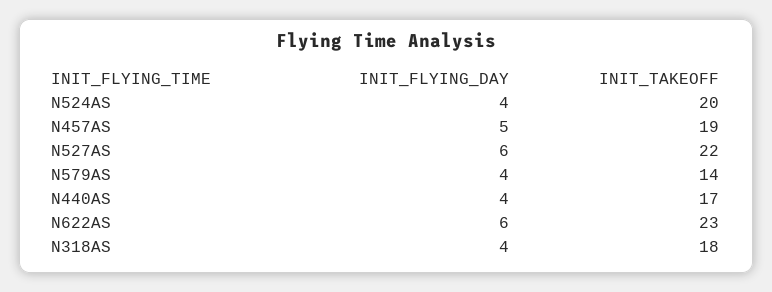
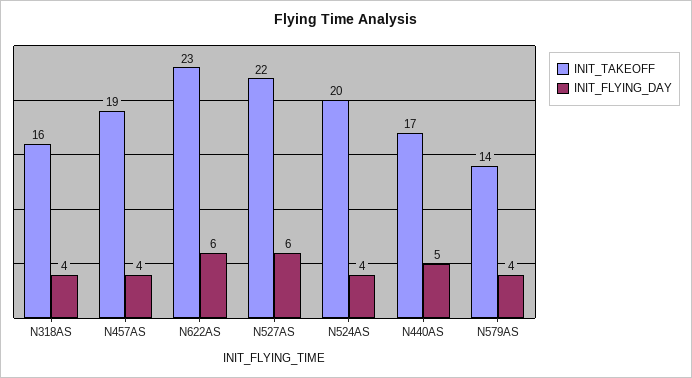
INIT_FLYING_DAY, N457AS: 5 -> 4
INIT_FLYING_DAY, N440AS: 4 -> 5
INIT_TAKEOFF, N318AS: 18 -> 16

